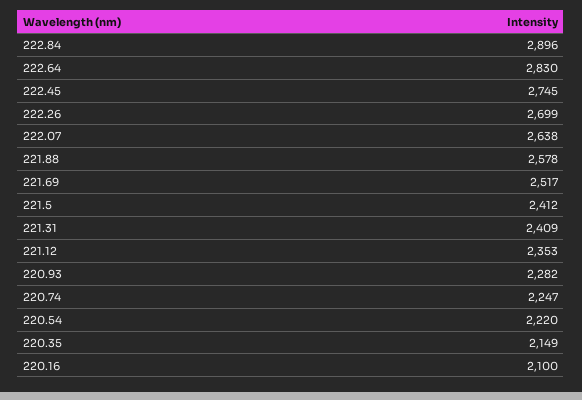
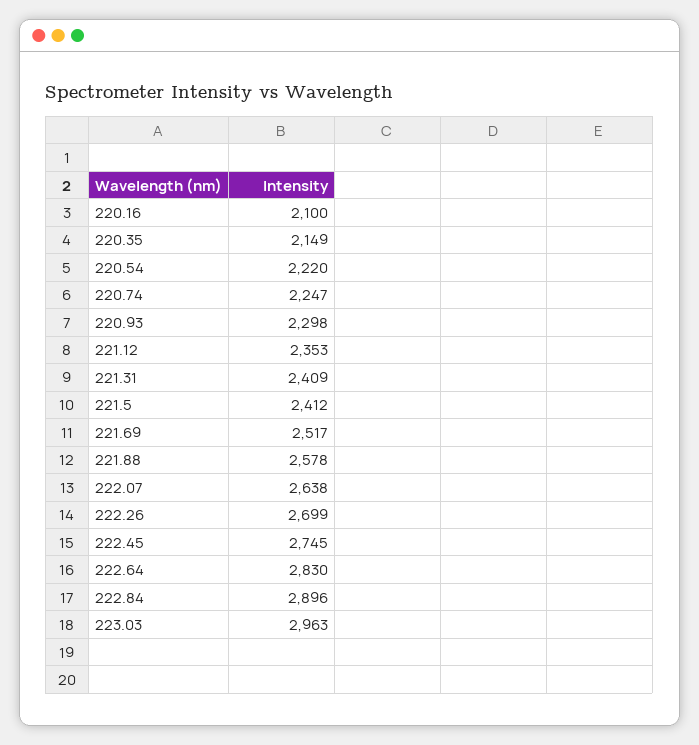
220.93: 2282 -> 2298
223.03: none -> 2963

